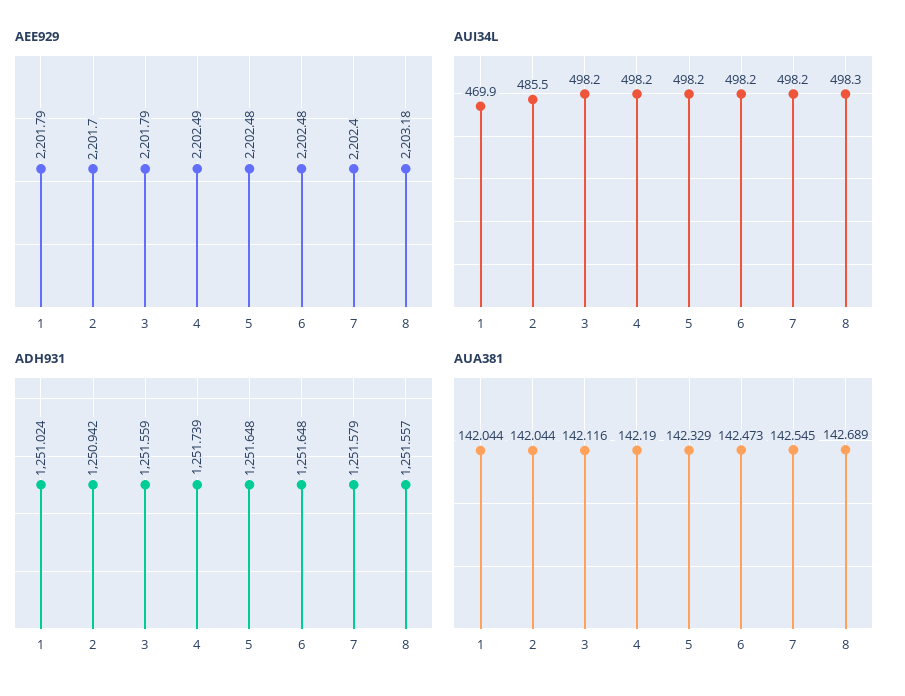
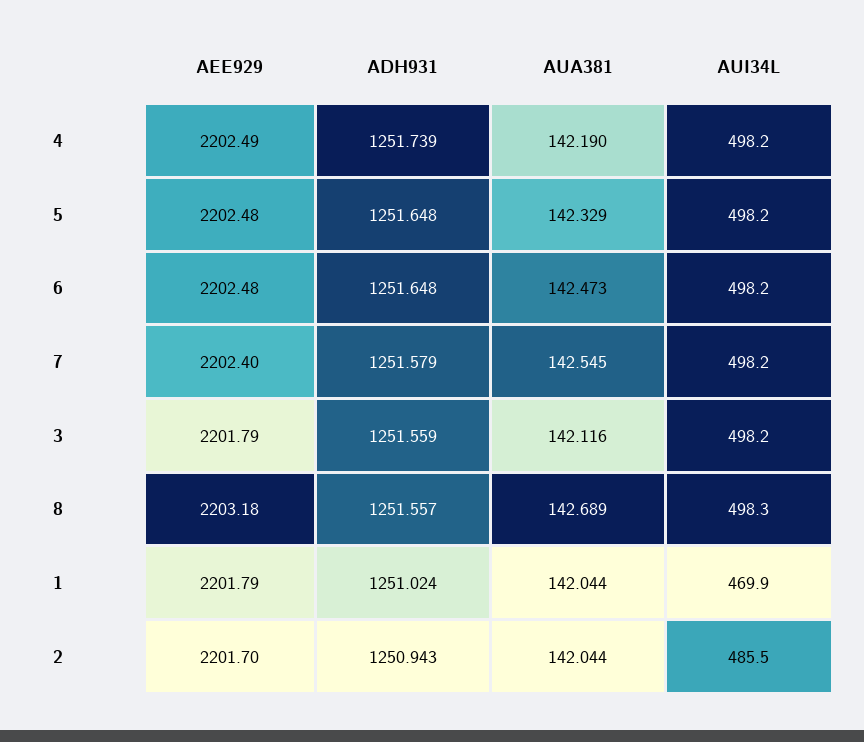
ADH931, 2: 1250.942 -> 1250.943

